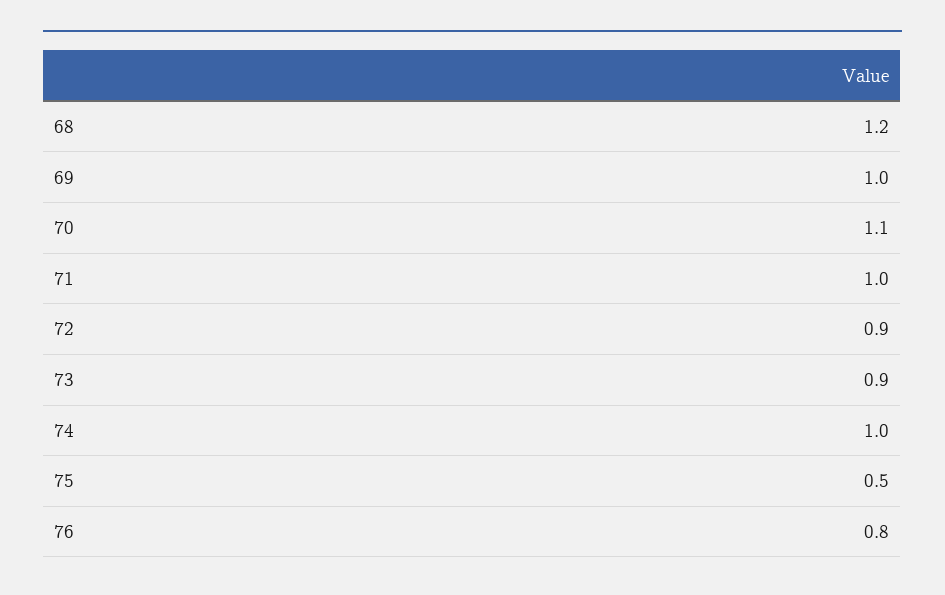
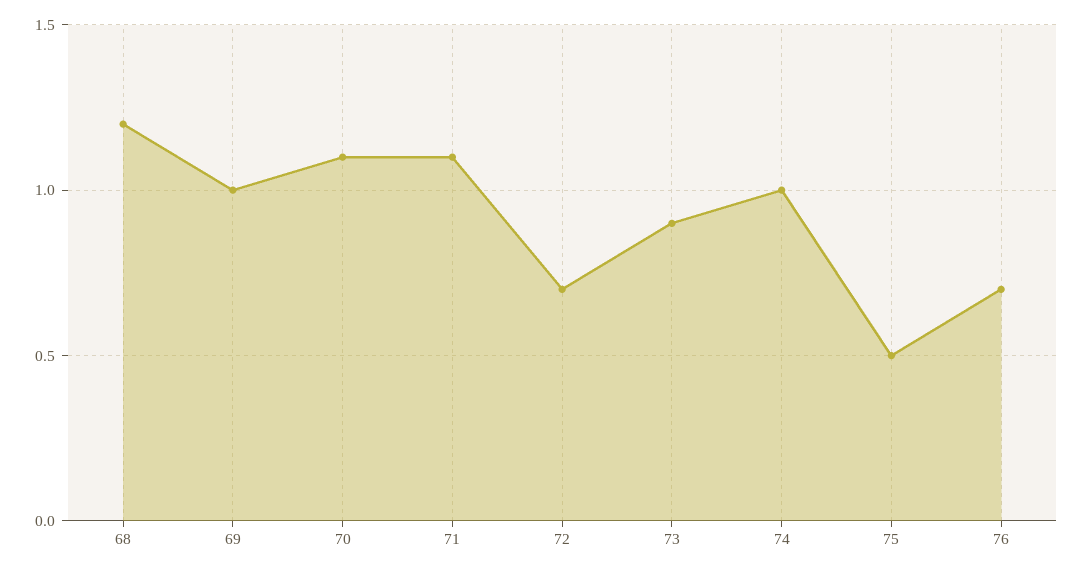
71: 1 -> 1.1
72: 0.9 -> 0.7
76: 0.8 -> 0.7

